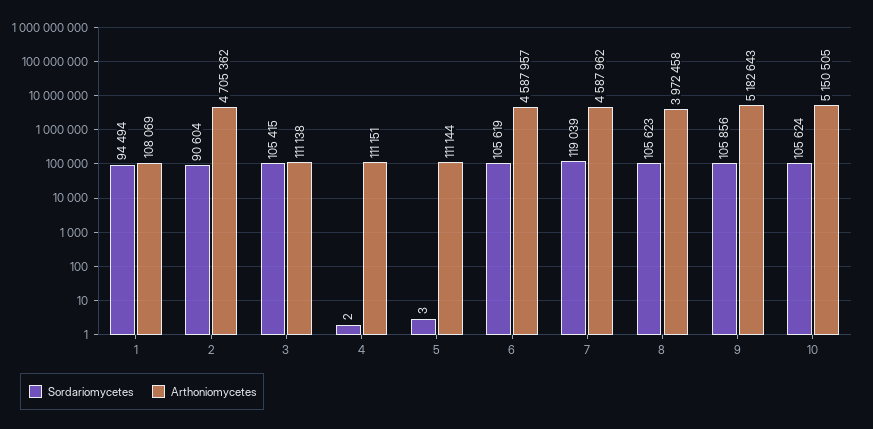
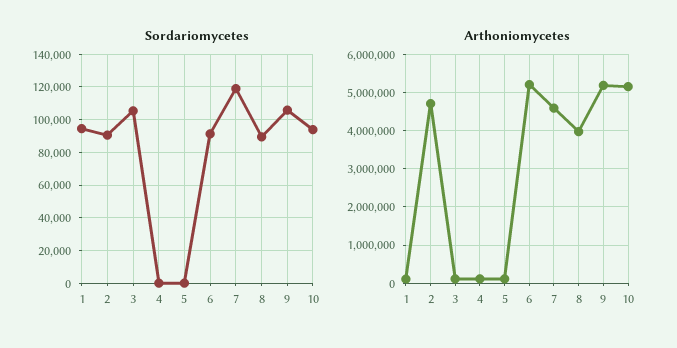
Sordariomycetes, 6: 105619 -> 90000
Arthoniomycetes, 6: 4587957 -> 5200000
Sordariomycetes, 8: 105623 -> 90000
Sordariomycetes, 10: 105624 -> 95000

